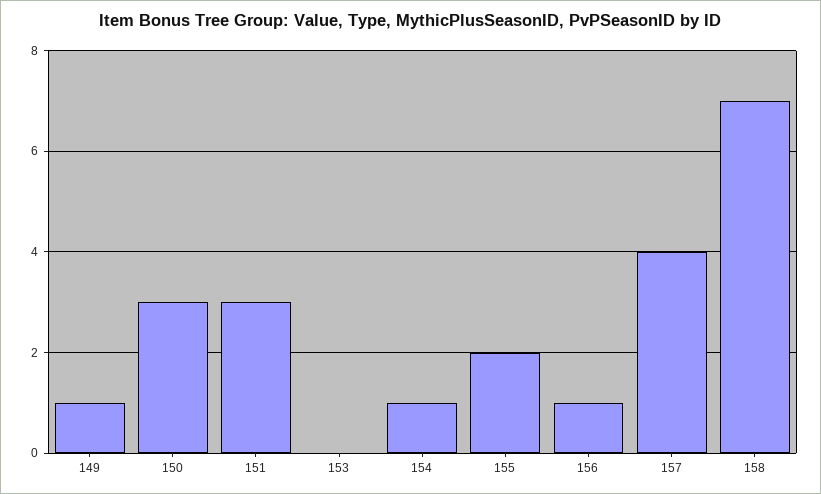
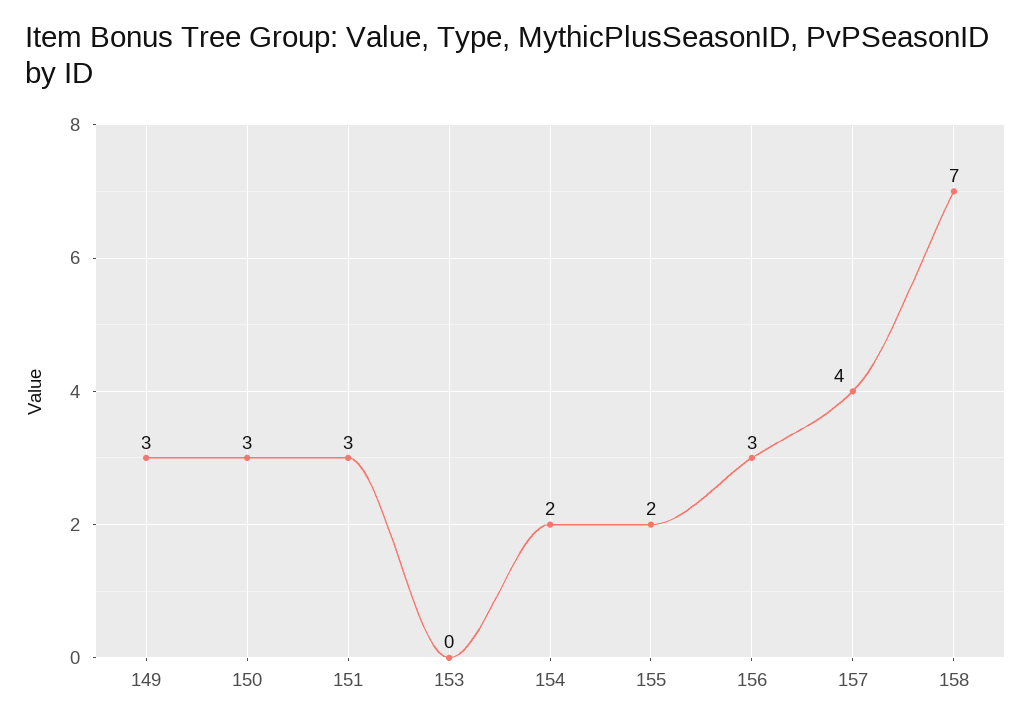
149: 1 -> 3
154: 1 -> 2
156: 1 -> 3

